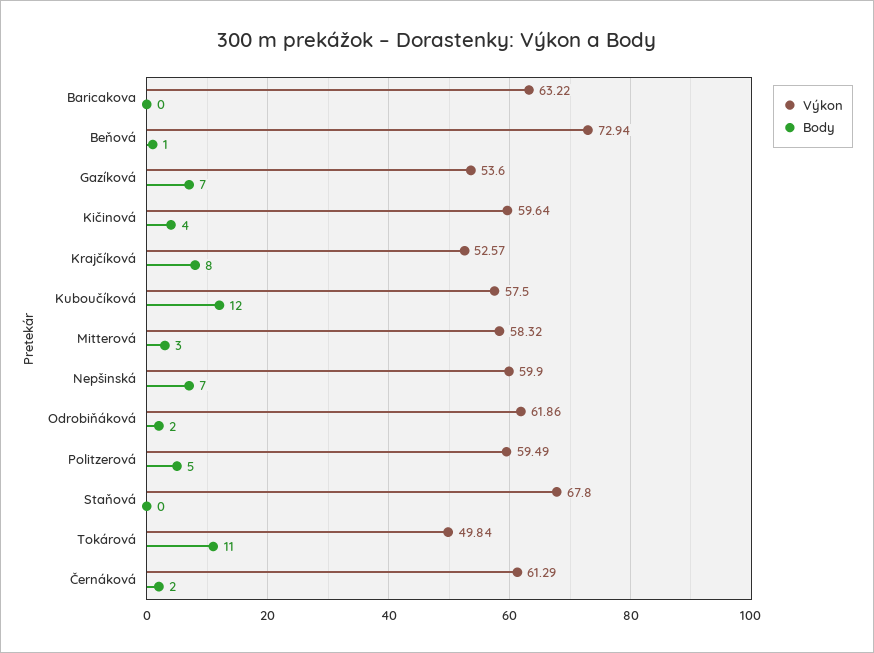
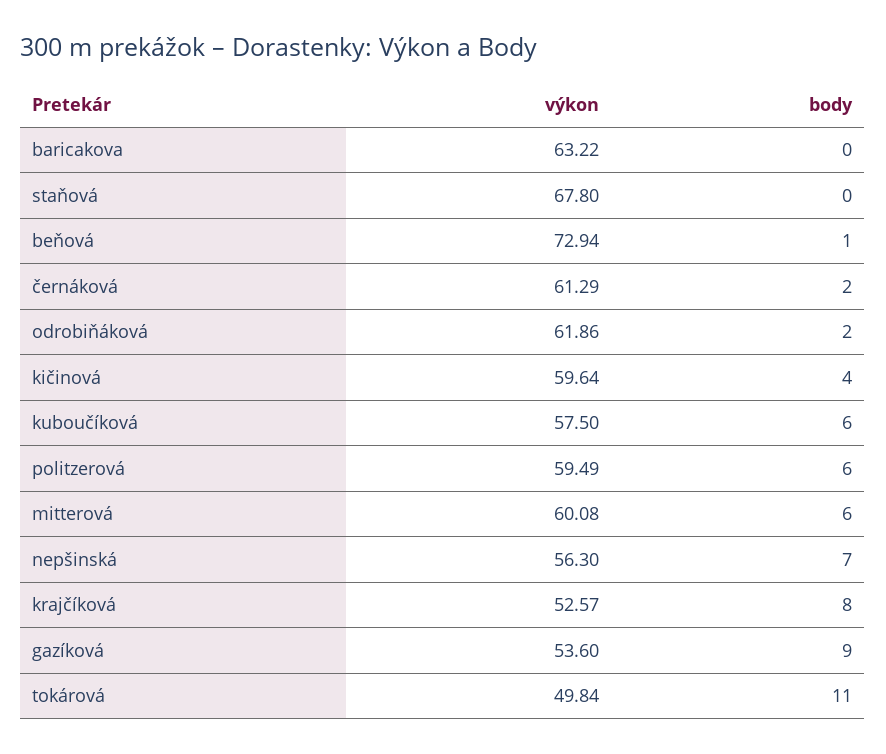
Body, Gazíková: 7 -> 9
Body, Kuboučíková: 12 -> 6
Výkon, Mitterová: 58.32 -> 60.08
Body, Mitterová: 3 -> 6
Výkon, Nepšinská: 59.9 -> 56.3
Body, Politzerová: 5 -> 6

